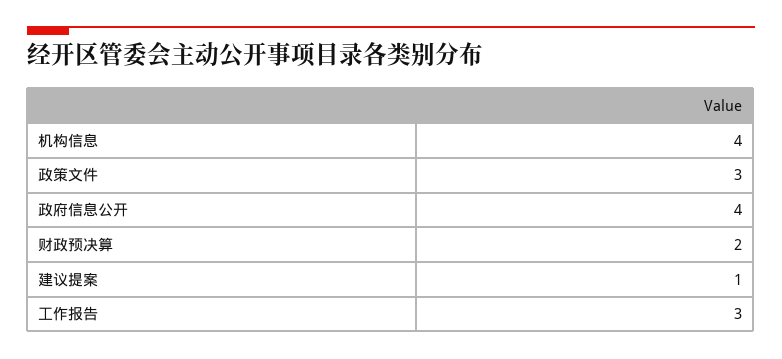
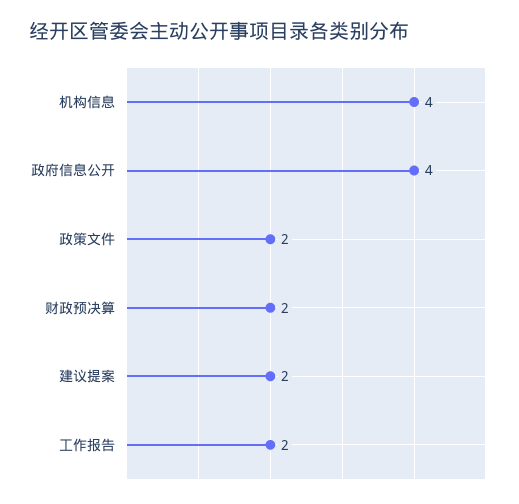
政策文件: 3 -> 2
建议提案: 1 -> 2
工作报告: 3 -> 2

